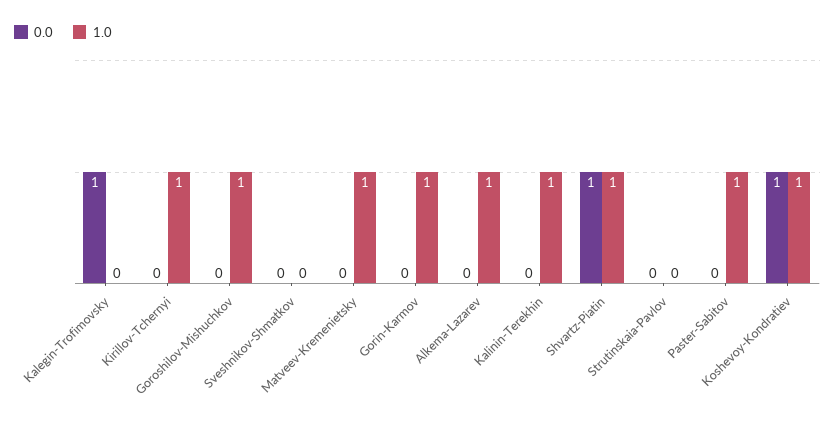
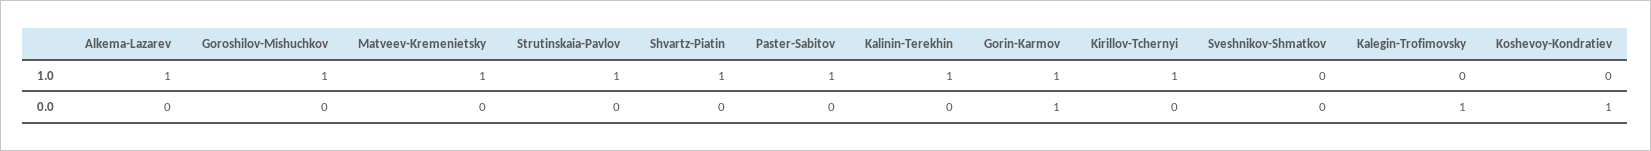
0.0, Gorin-Karmov: 0 -> 1
0.0, Shvartz-Piatin: 1 -> 0
1.0, Strutinskaia-Pavlov: 0 -> 1
1.0, Koshevoy-Kondratiev: 1 -> 0

